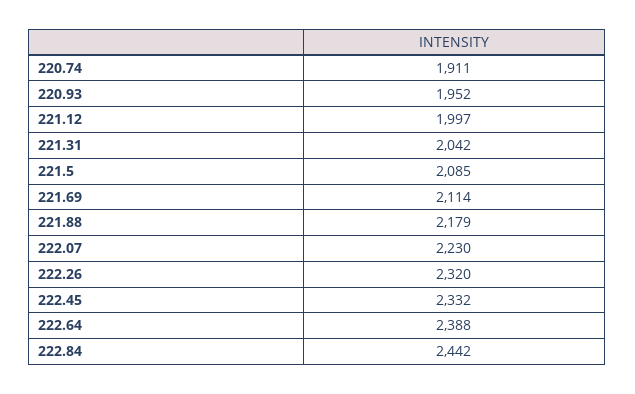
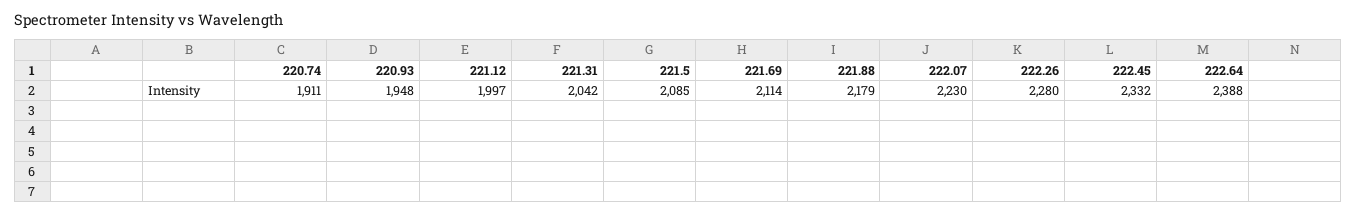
220.93: 1952 -> 1948
222.26: 2320 -> 2280
222.84: 2442 -> none

